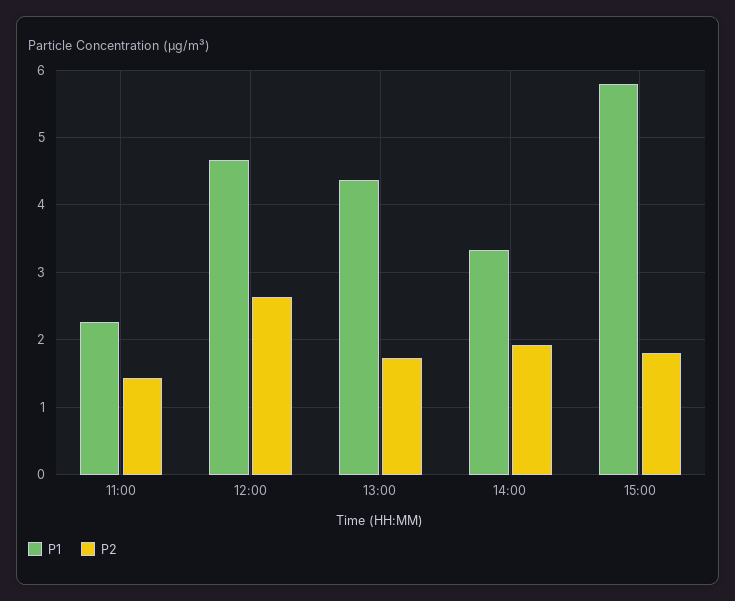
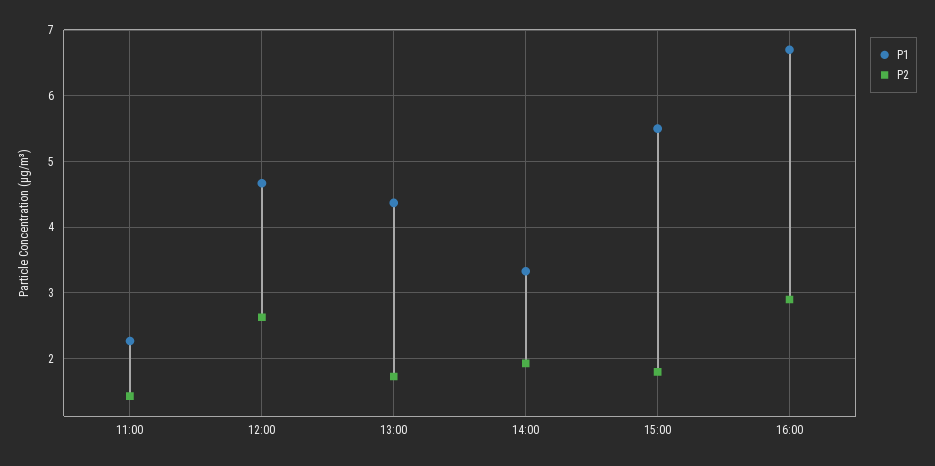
P1, 15:00: 5.8 -> 5.5
P1, 16:00: none -> 6.7
P2, 16:00: none -> 2.9

